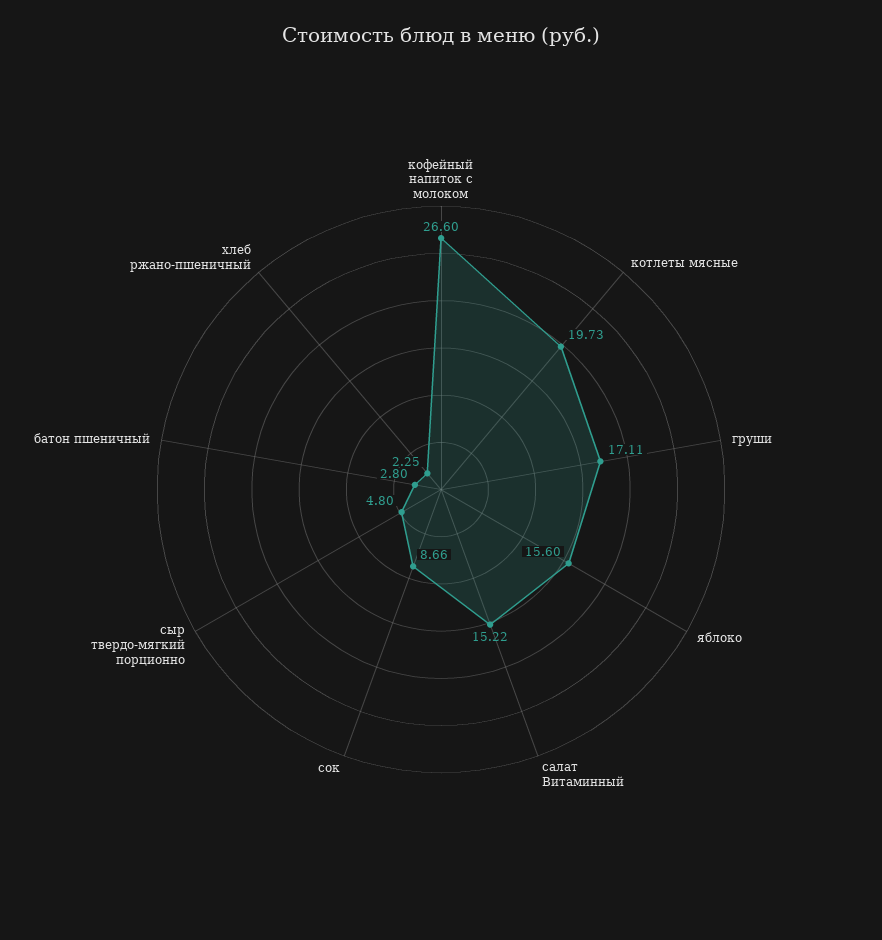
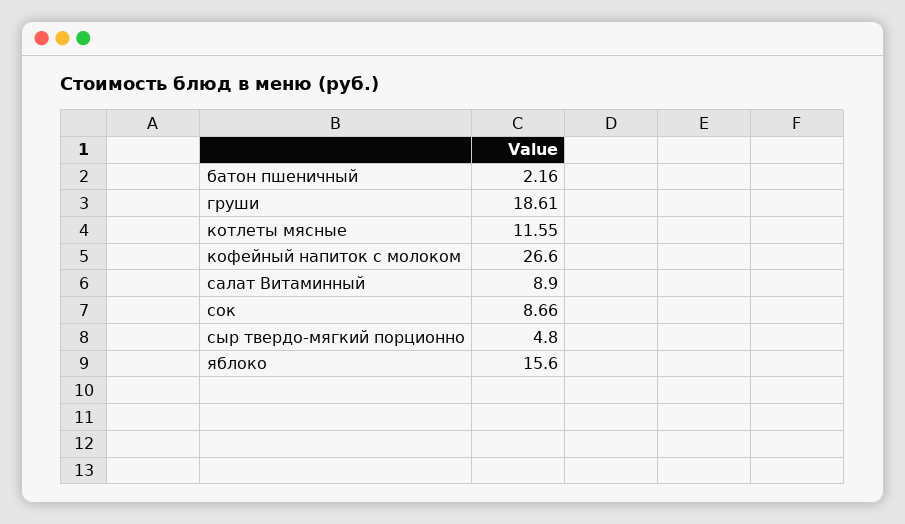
котлеты мясные: 19.73 -> 11.55
груши: 17.11 -> 18.61
салат Витаминный: 15.22 -> 8.9
батон пшеничный: 2.8 -> 2.16
хлеб ржано-пшеничный: 2.25 -> none

